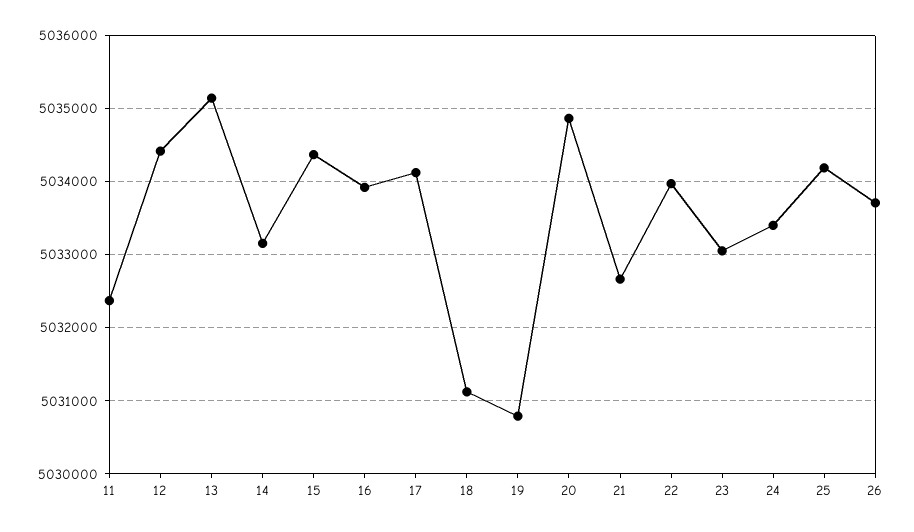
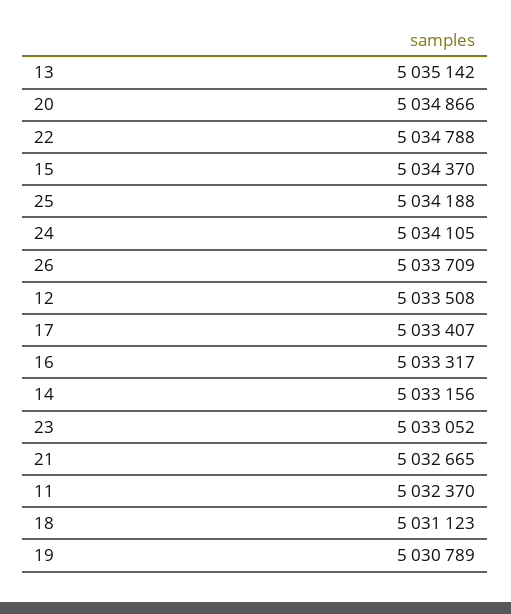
12: 5034400 -> 5033508
16: 5033900 -> 5033317
17: 5034100 -> 5033407
22: 5034000 -> 5034788
24: 5033400 -> 5034105

